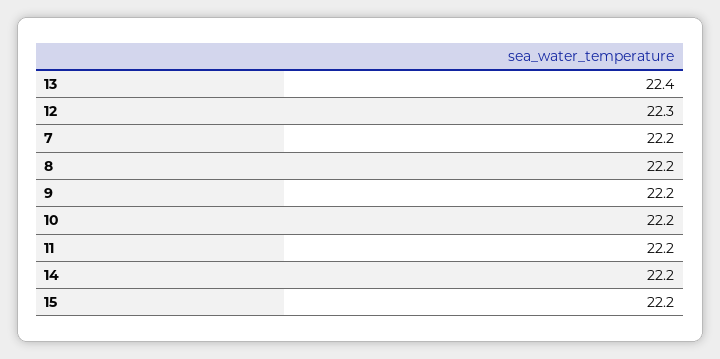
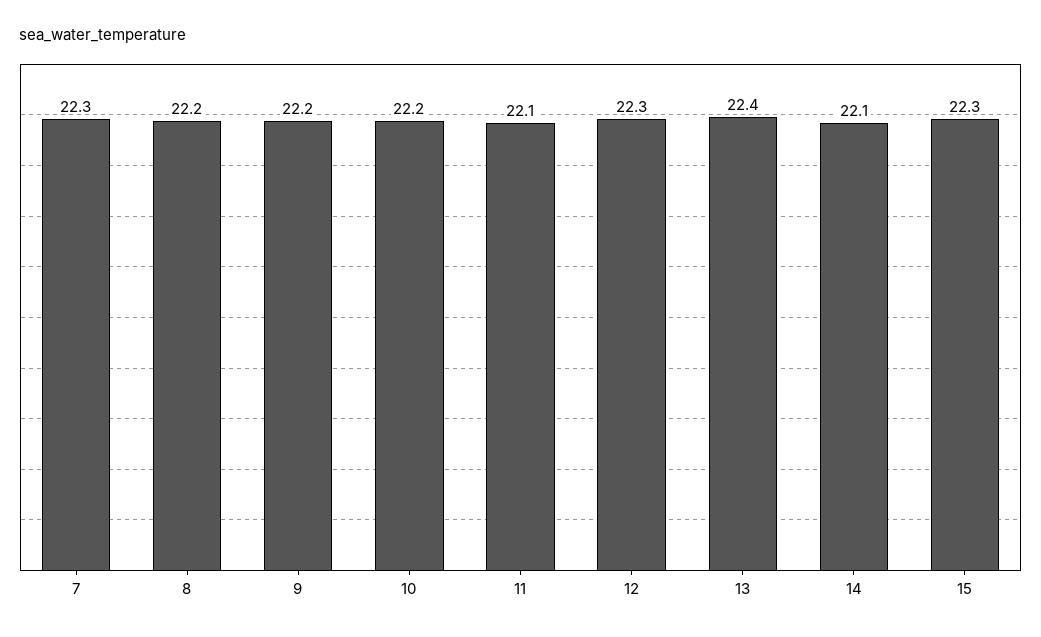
7: 22.2 -> 22.3
11: 22.2 -> 22.1
14: 22.2 -> 22.1
15: 22.2 -> 22.3

